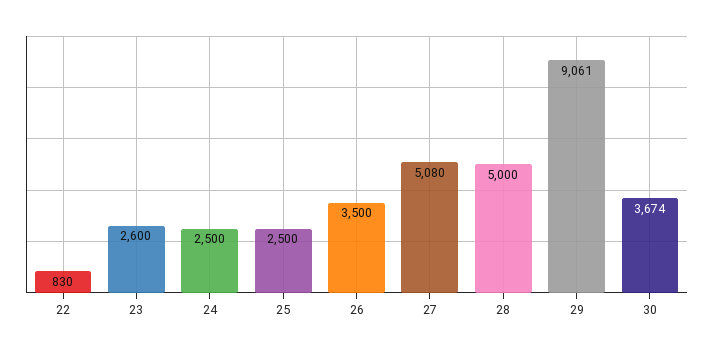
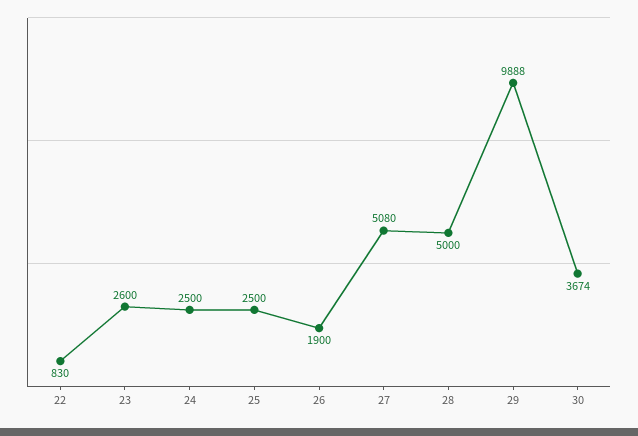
26: 3500 -> 1900
29: 9061 -> 9888

